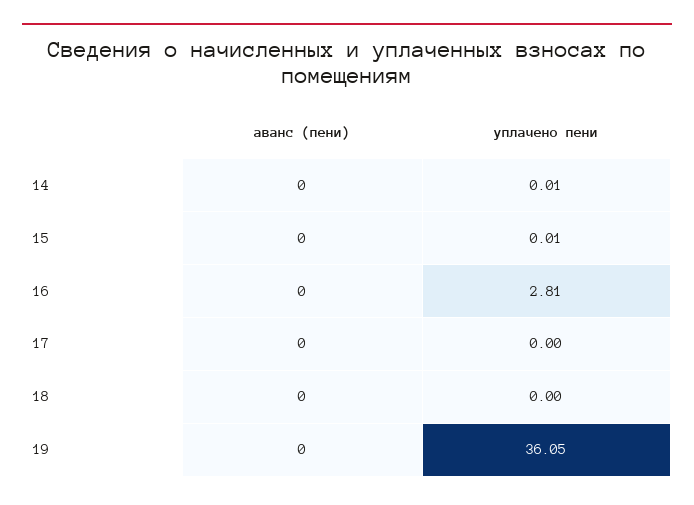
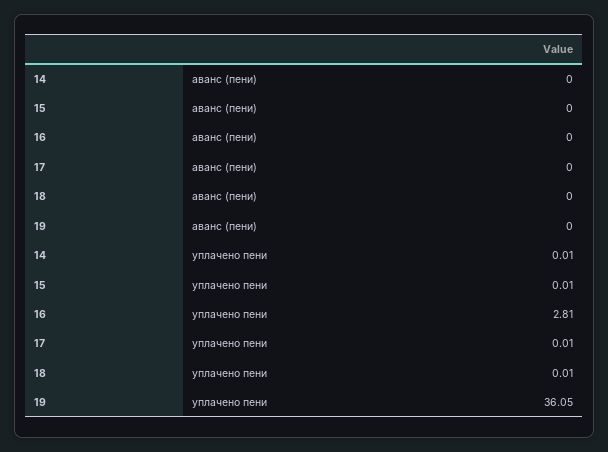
уплачено пени, 17: 0 -> 0.01
уплачено пени, 18: 0 -> 0.01

